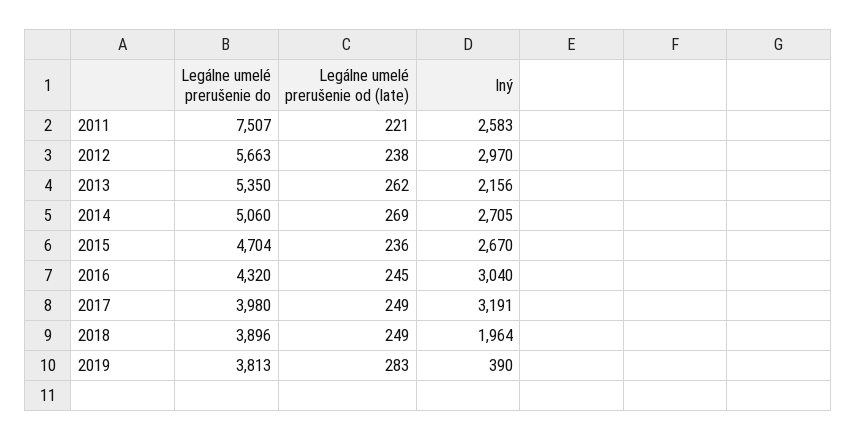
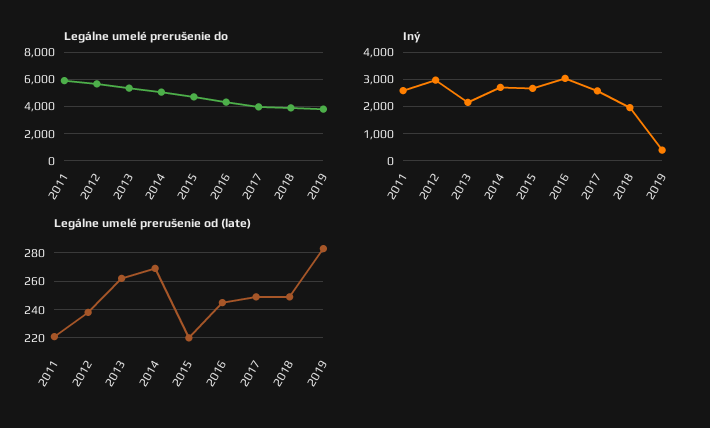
Legálne umelé prerušenie do, 2011: 7507 -> 6000
Legálne umelé prerušenie od (late), 2015: 236 -> 220
Iný, 2017: 3191 -> 2500

